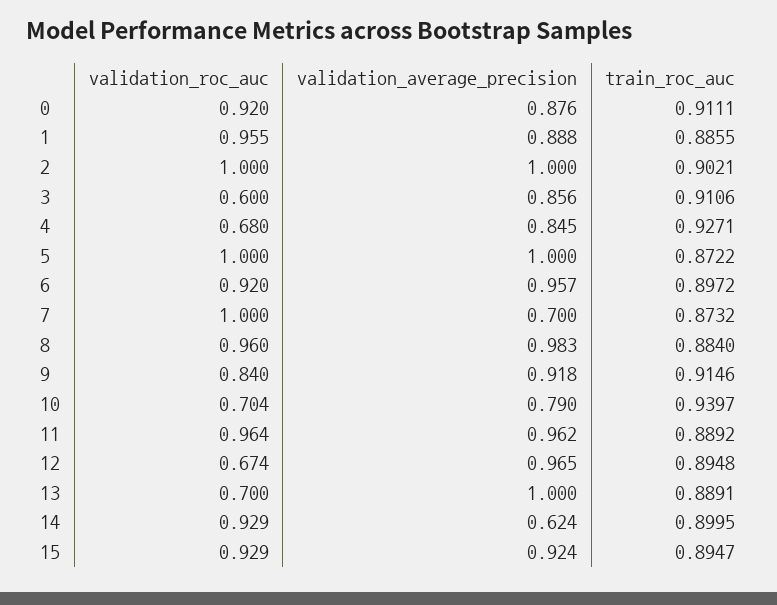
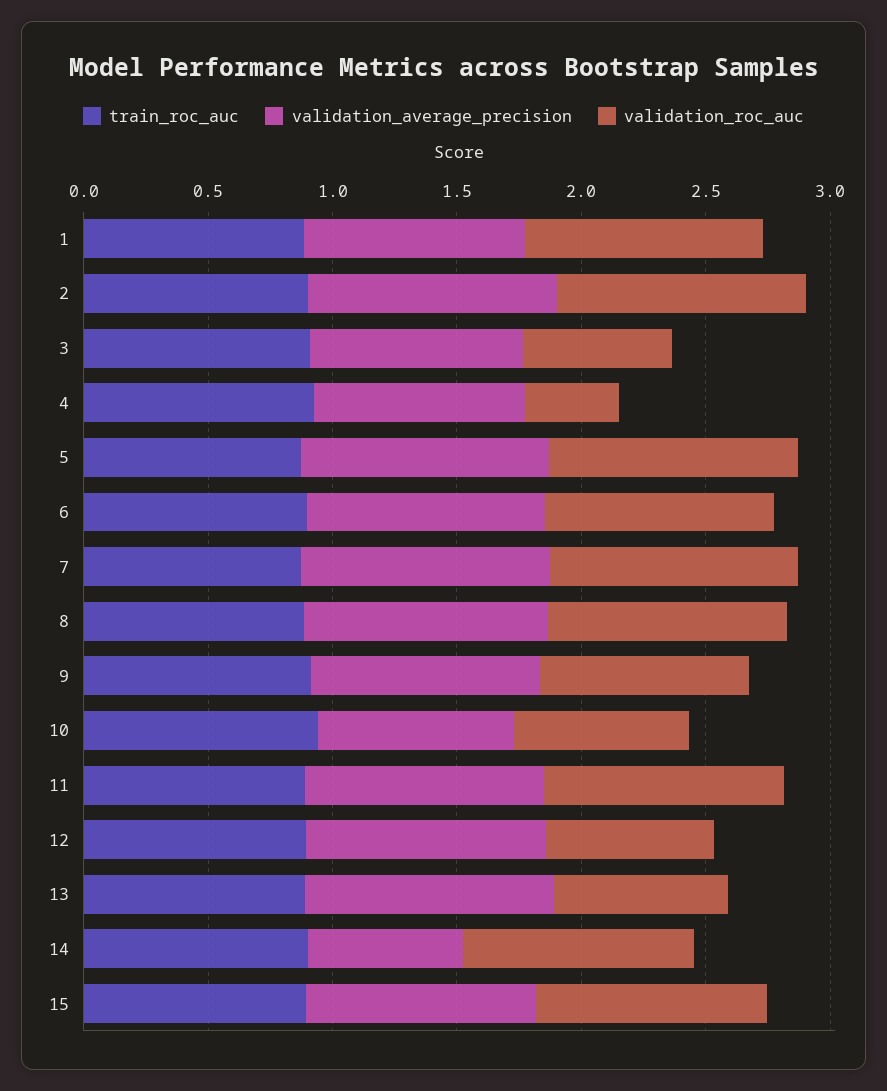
validation_roc_auc, 0: 0.92 -> none
validation_average_precision, 0: 0.876 -> none
train_roc_auc, 0: 0.9111 -> none
validation_roc_auc, 4: 0.68 -> 0.4
validation_average_precision, 7: 0.7 -> 1

